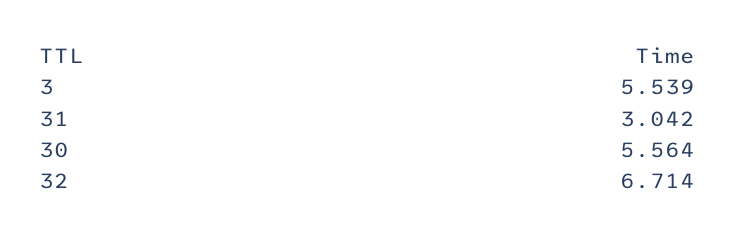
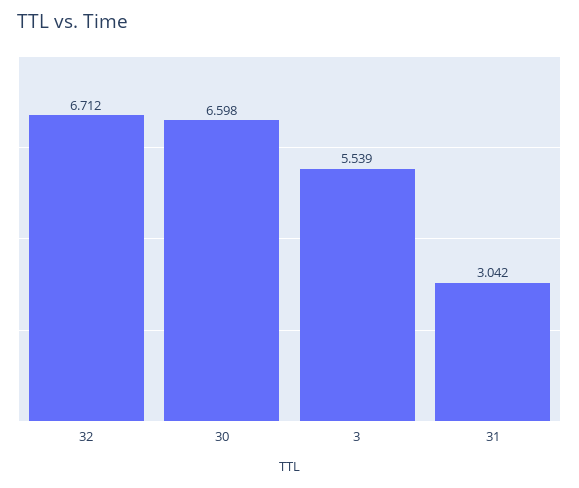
30: 5.564 -> 6.598
32: 6.714 -> 6.712

